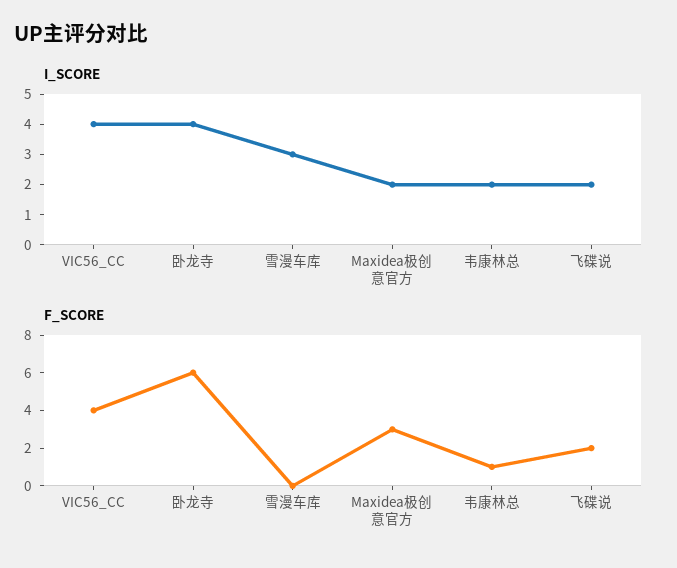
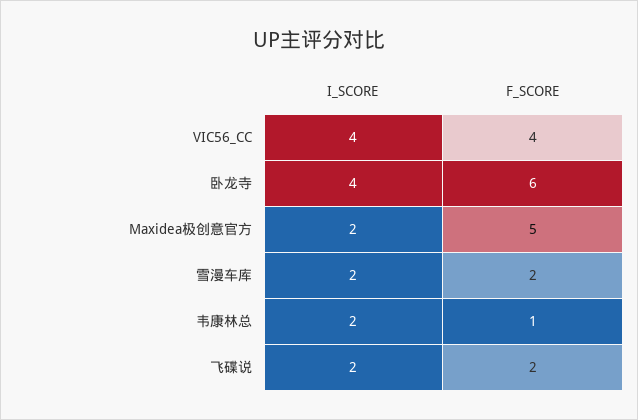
I_SCORE, 雪漫车库: 3 -> 2
F_SCORE, 雪漫车库: 0 -> 2
F_SCORE, Maxidea极创意官方: 3 -> 5

